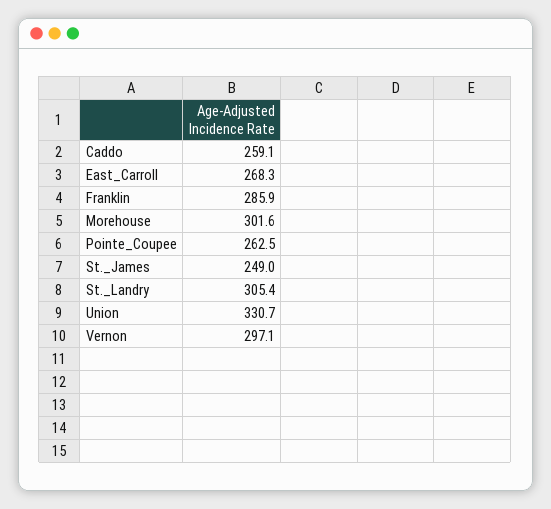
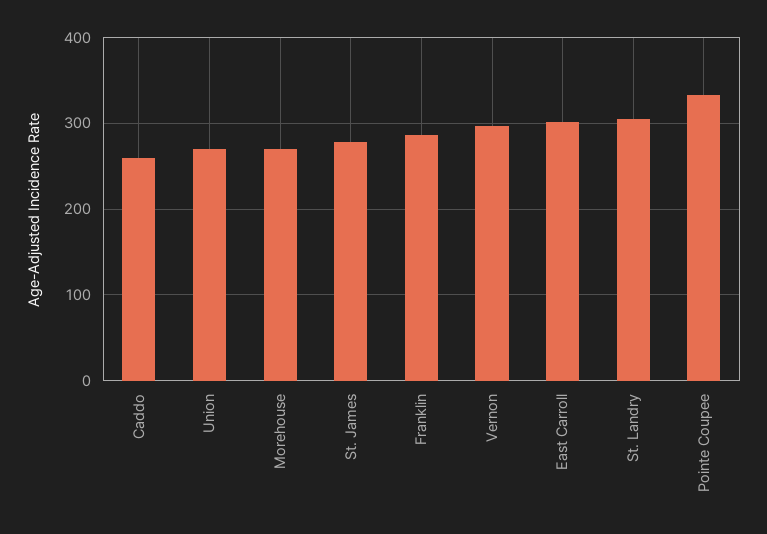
East_Carroll: 268.3 -> 300
Morehouse: 301.6 -> 270
Pointe_Coupee: 262.5 -> 330
St._James: 249 -> 280
Union: 330.7 -> 270

